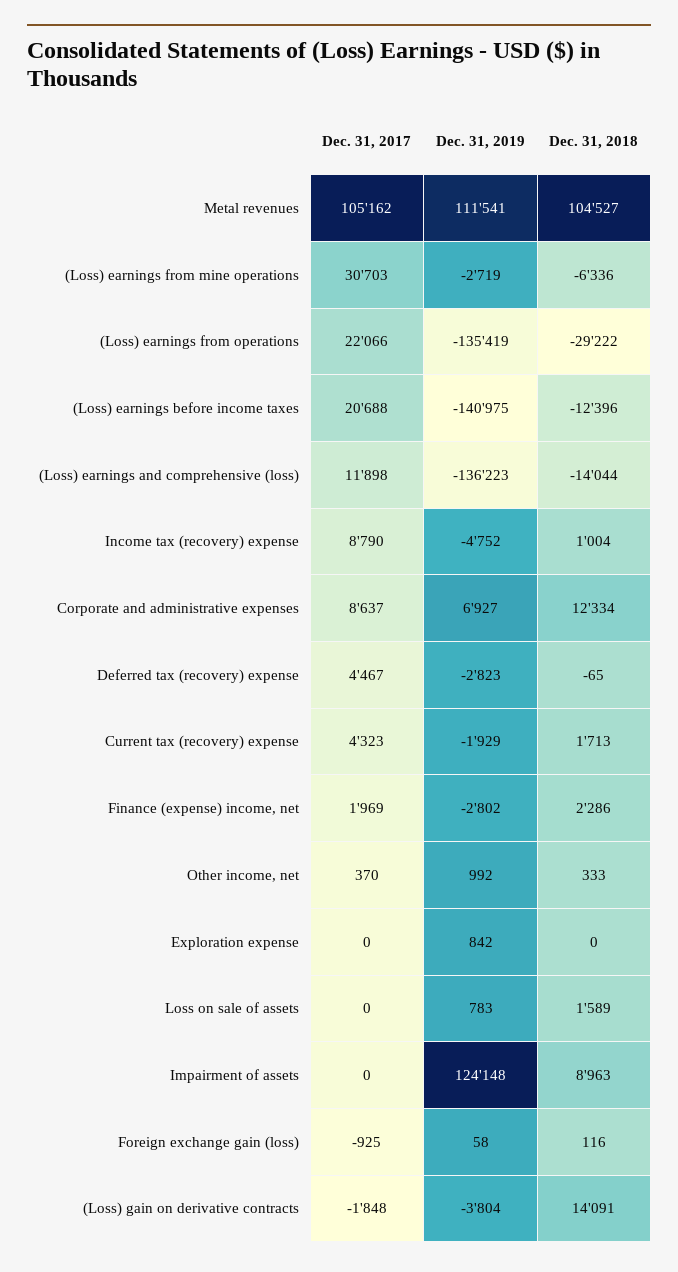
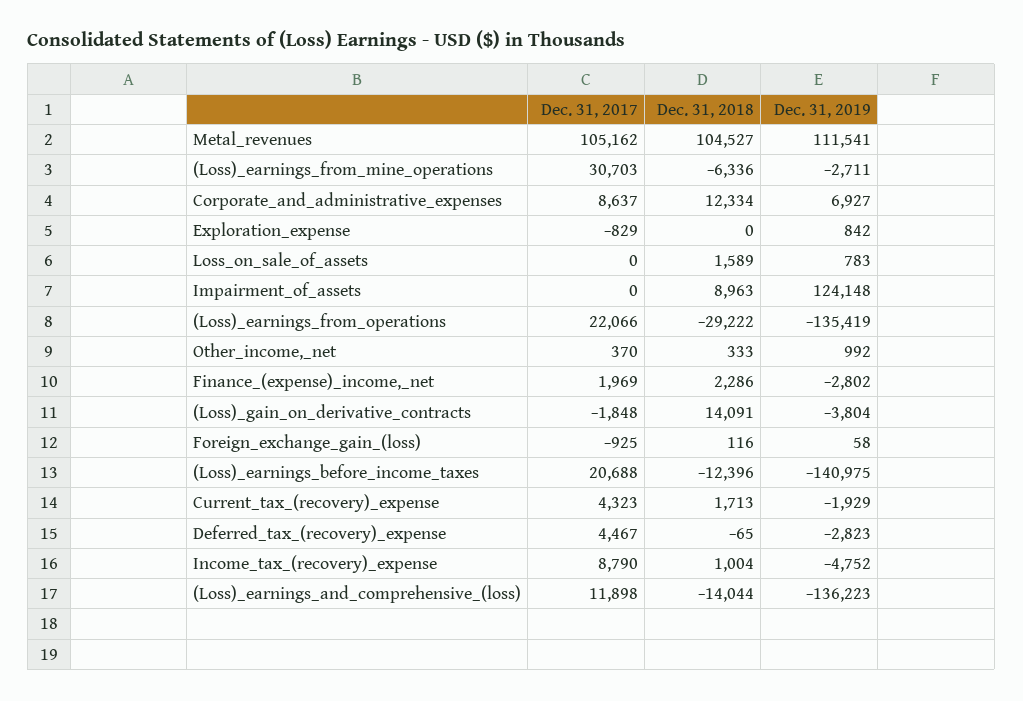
Dec. 31, 2019, (Loss) earnings from mine operations: -2719 -> -2711
Dec. 31, 2017, Exploration expense: 0 -> -829

